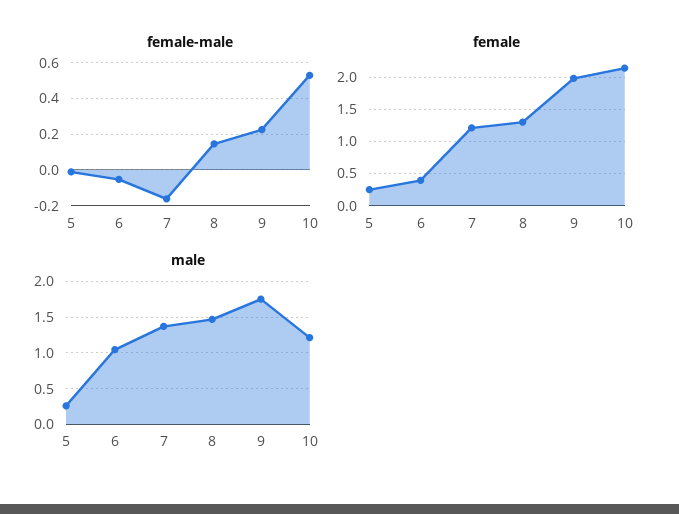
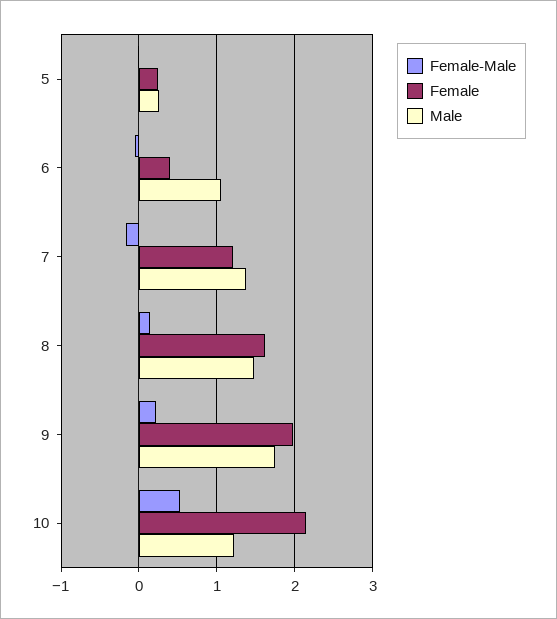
female, 8: 1.3 -> 1.6

